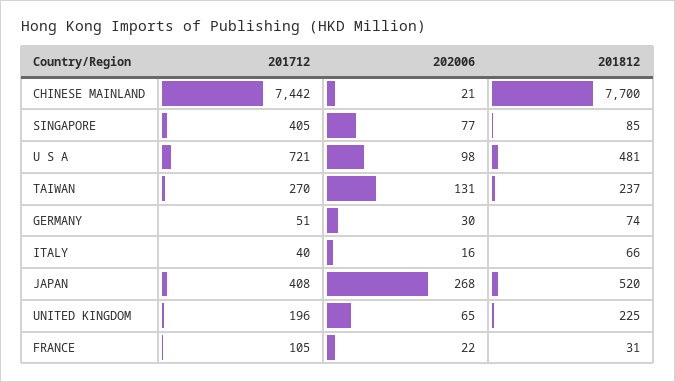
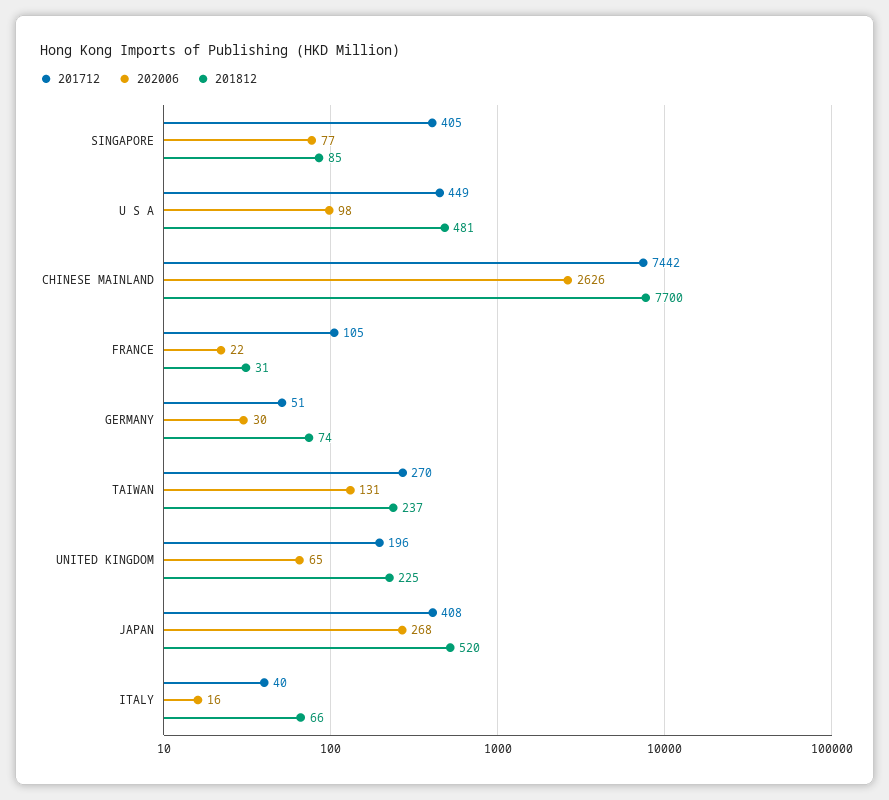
202006, CHINESE MAINLAND: 21 -> 2626
201712, U S A: 721 -> 449

